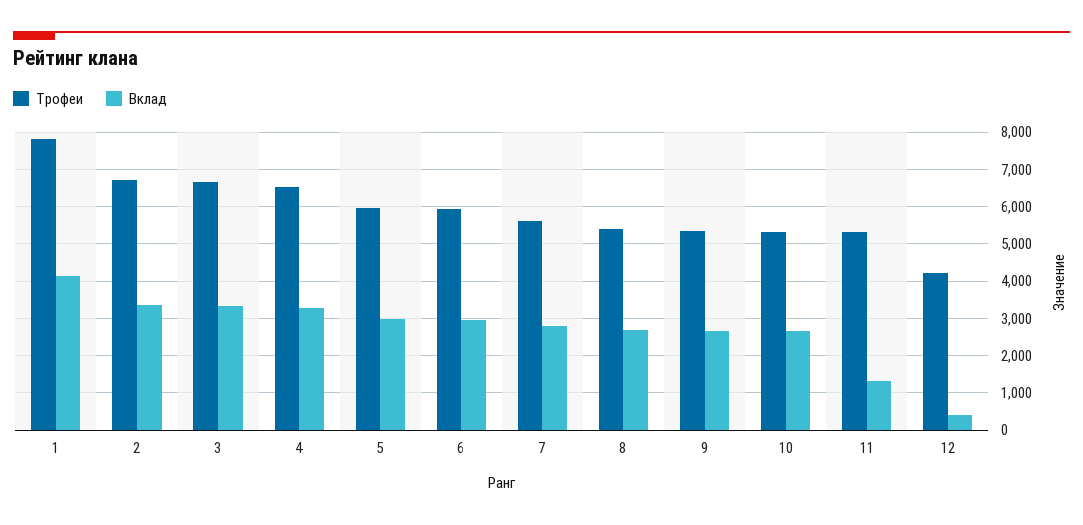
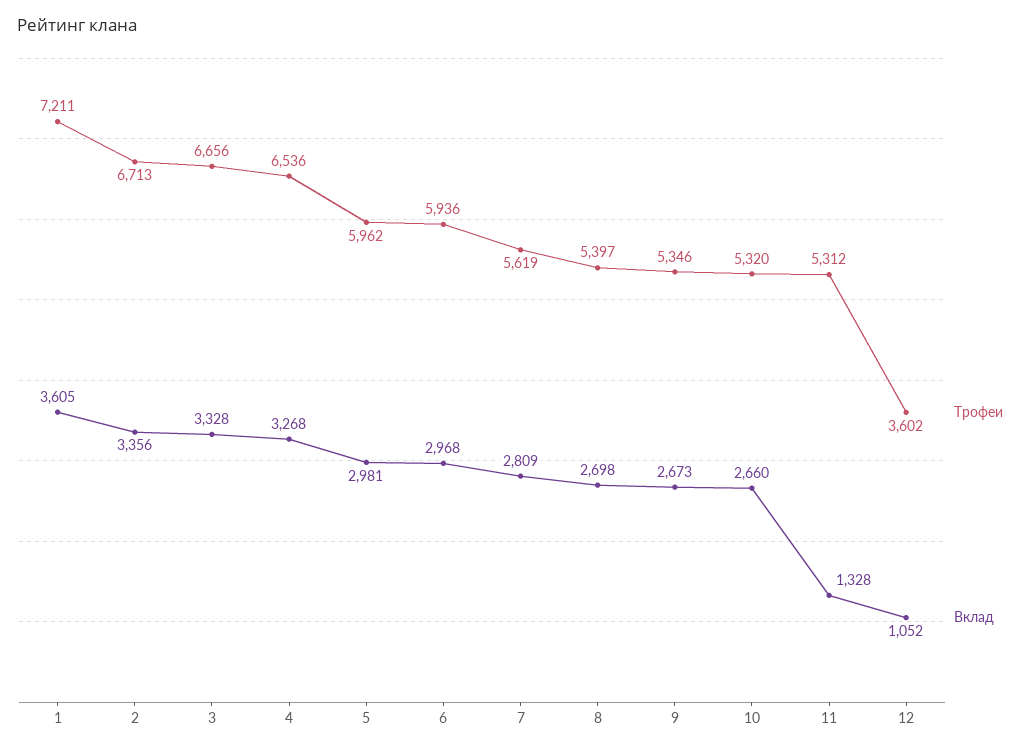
Трофеи, 1: 7800 -> 7211
Вклад, 1: 4200 -> 3605
Трофеи, 12: 4200 -> 3602
Вклад, 12: 400 -> 1052

